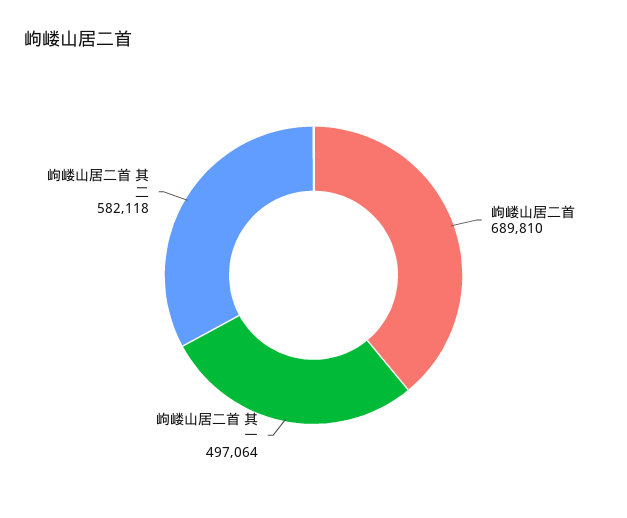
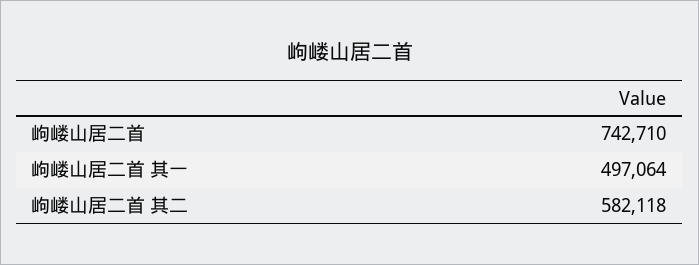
岣嵝山居二首: 689810 -> 742710

